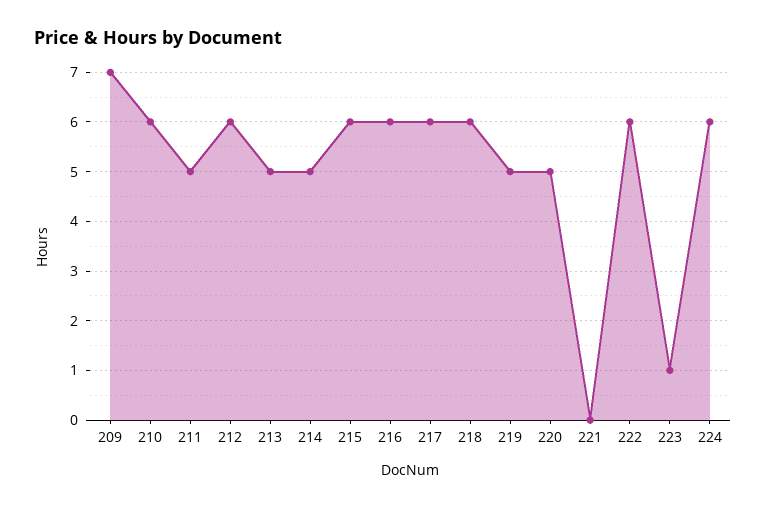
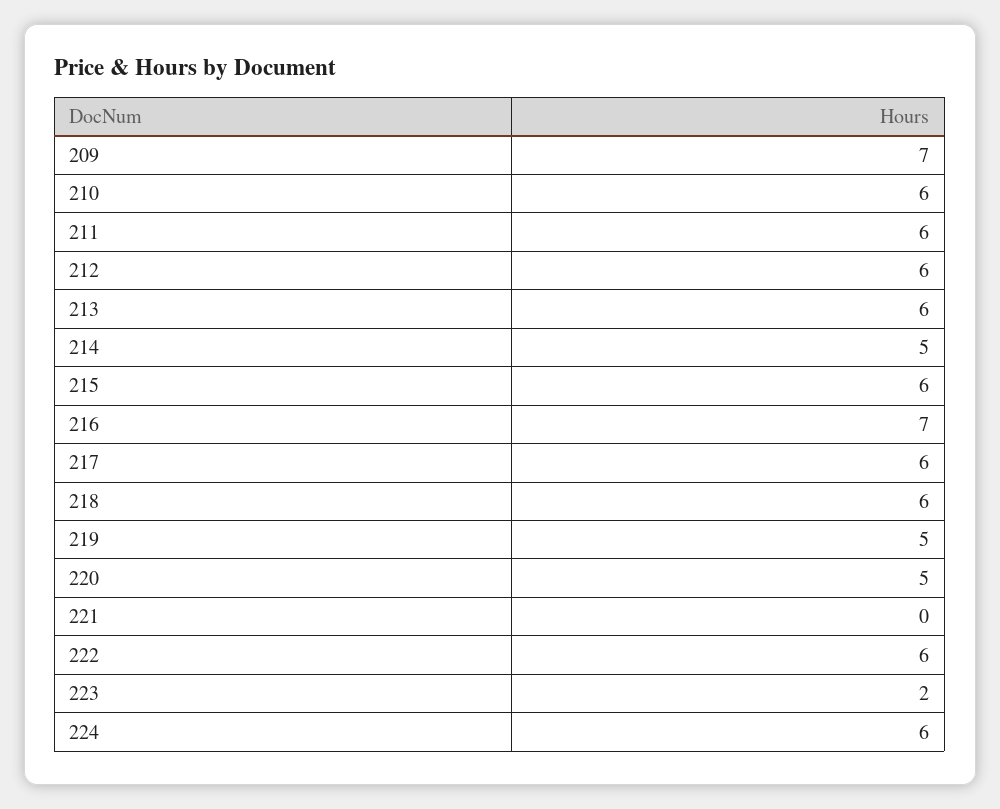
211: 5 -> 6
213: 5 -> 6
216: 6 -> 7
223: 1 -> 2

